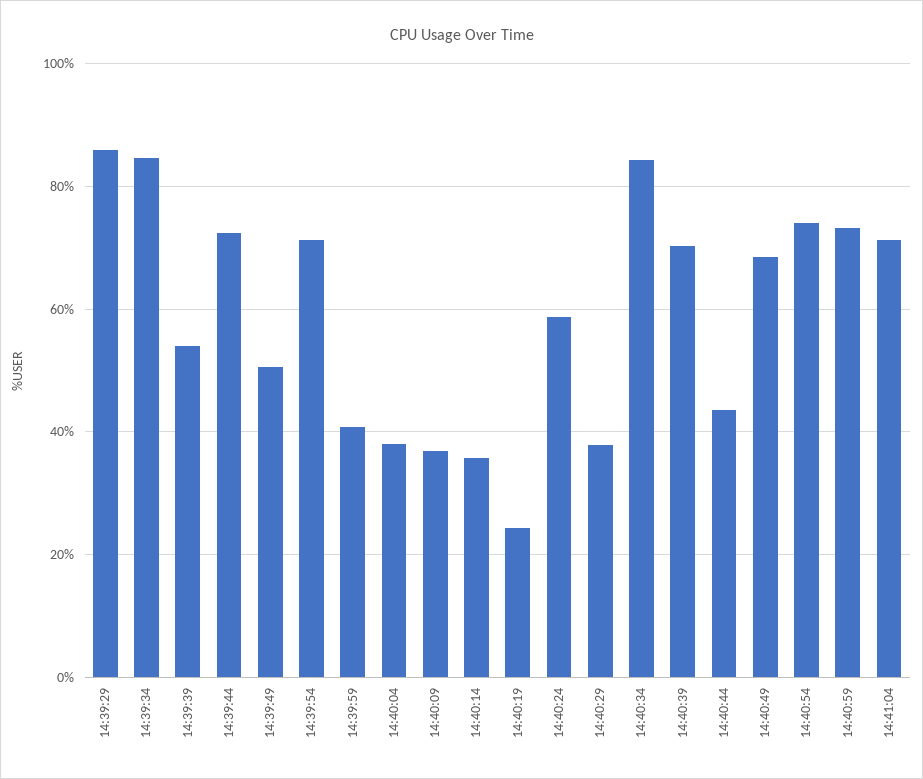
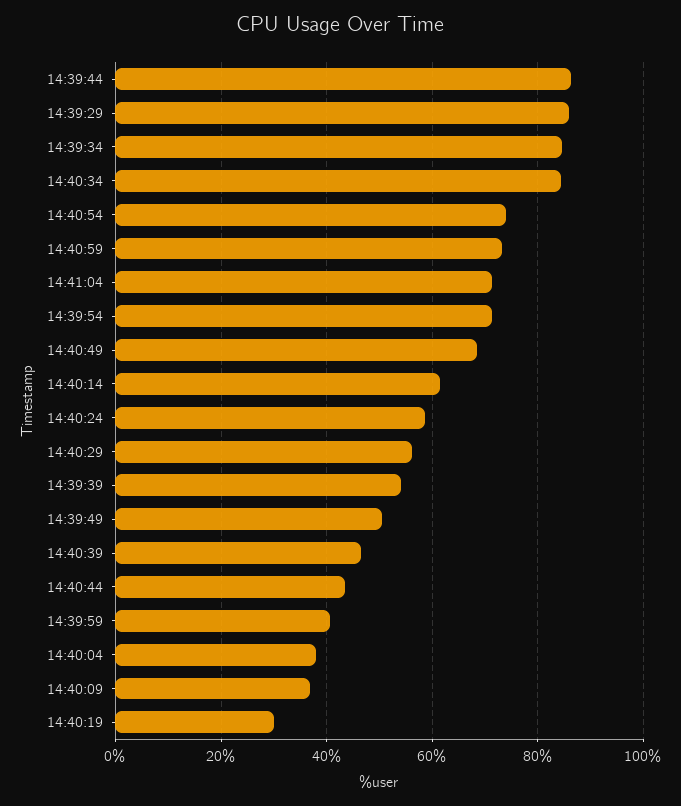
14:39:44: 72 -> 86
14:40:14: 36 -> 62
14:40:19: 24 -> 30
14:40:29: 38 -> 56
14:40:39: 70 -> 46

